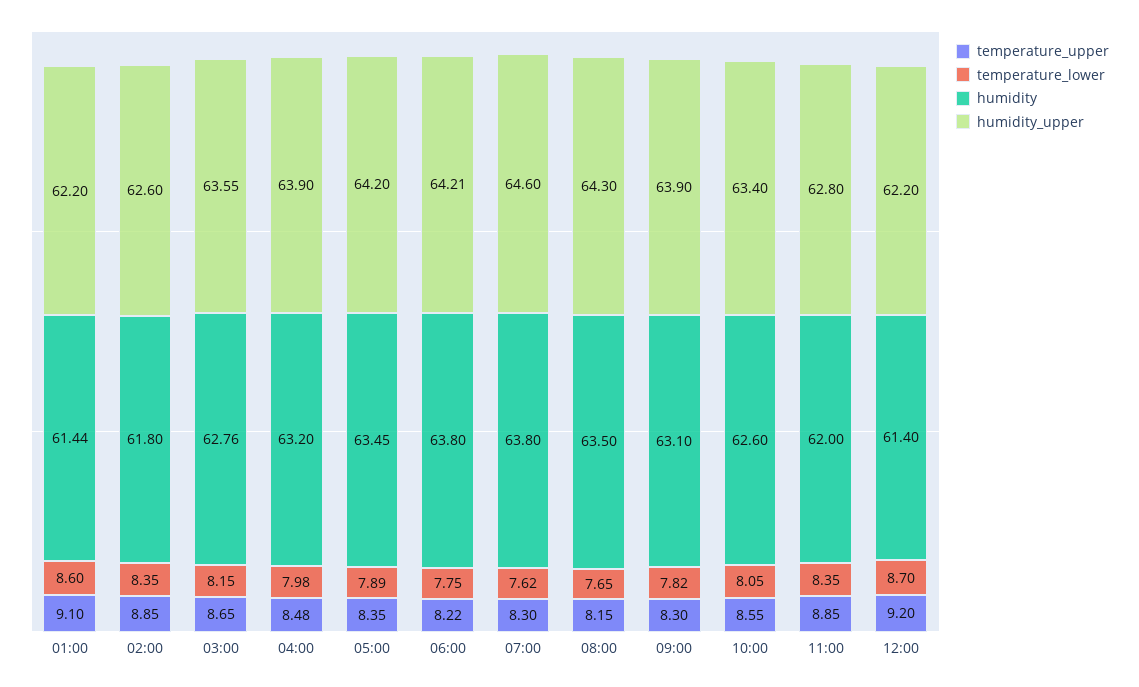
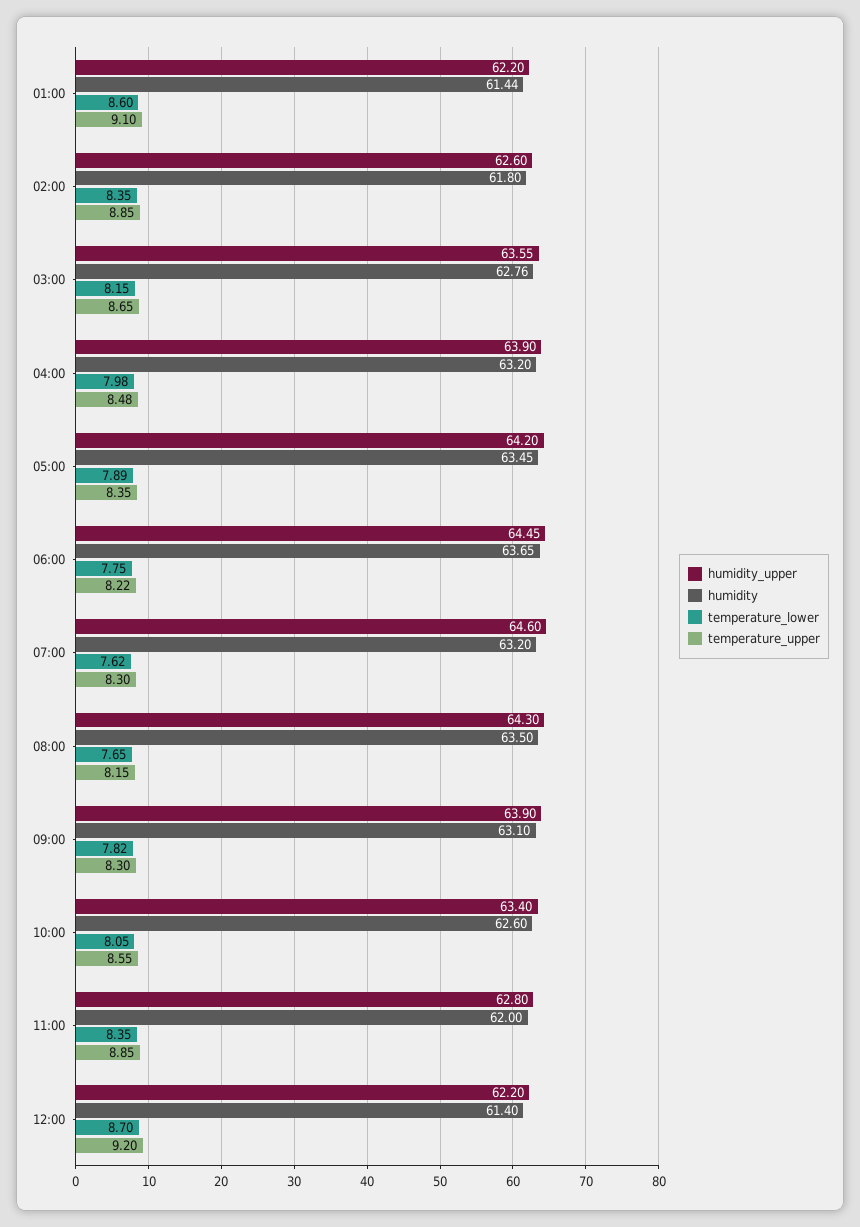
humidity, 06:00: 63.8 -> 63.65
humidity_upper, 06:00: 64.21 -> 64.45
humidity, 07:00: 63.8 -> 63.2

